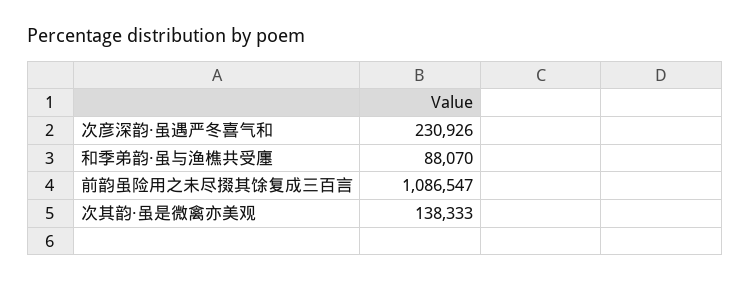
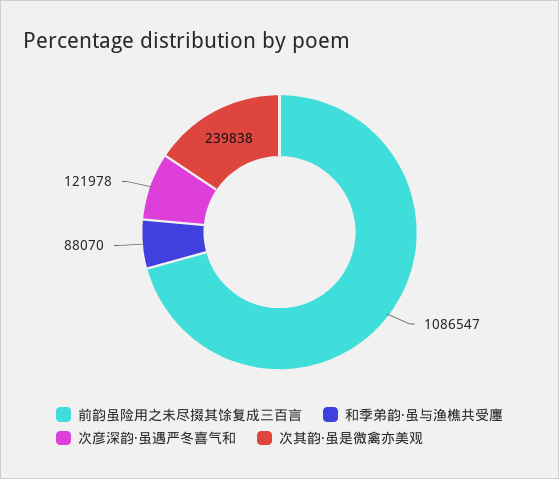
次彦深韵·虽遇严冬喜气和: 230926 -> 121978
次其韵·虽是微禽亦美观: 138333 -> 239838

